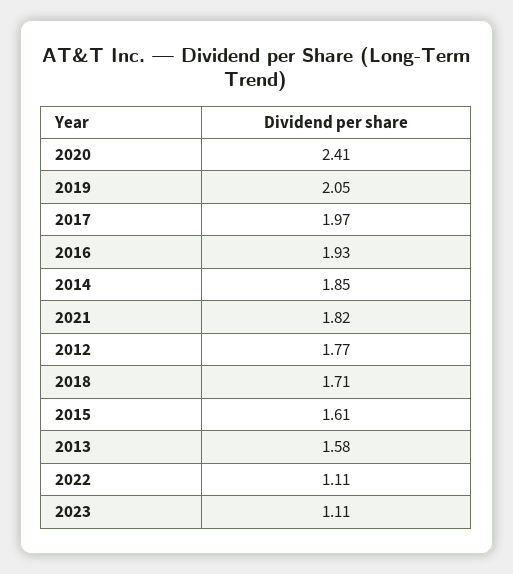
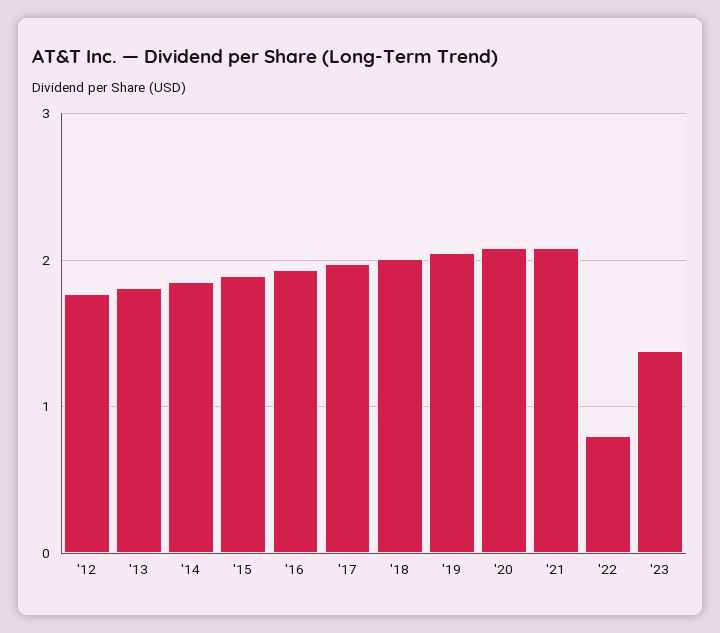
2020: 2.41 -> 2.1
2021: 1.82 -> 2.1
2018: 1.71 -> 2
2015: 1.61 -> 1.9
2013: 1.58 -> 1.8
2022: 1.11 -> 0.8
2023: 1.11 -> 1.4

